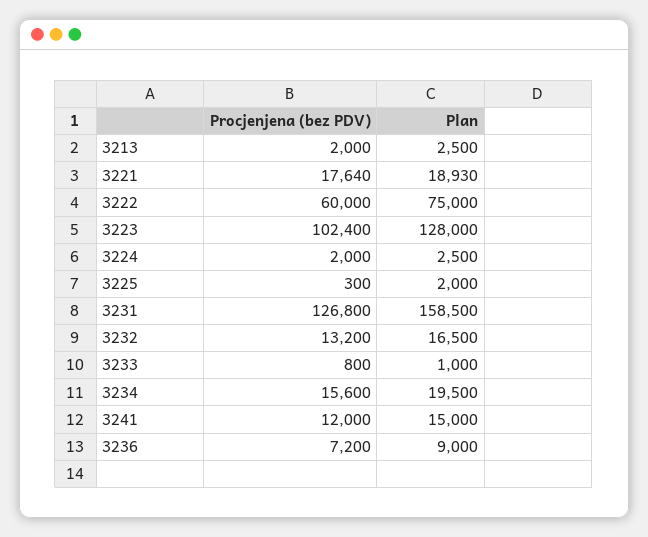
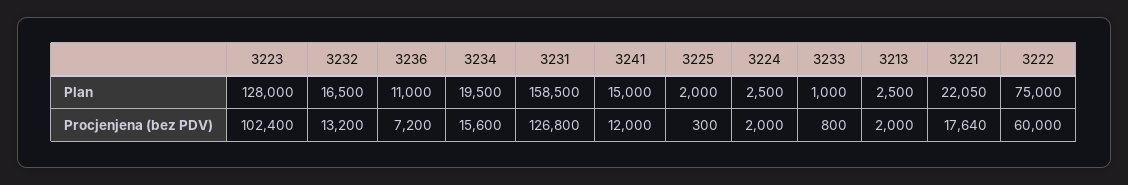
Plan, 3221: 18930 -> 22050
Plan, 3236: 9000 -> 11000

